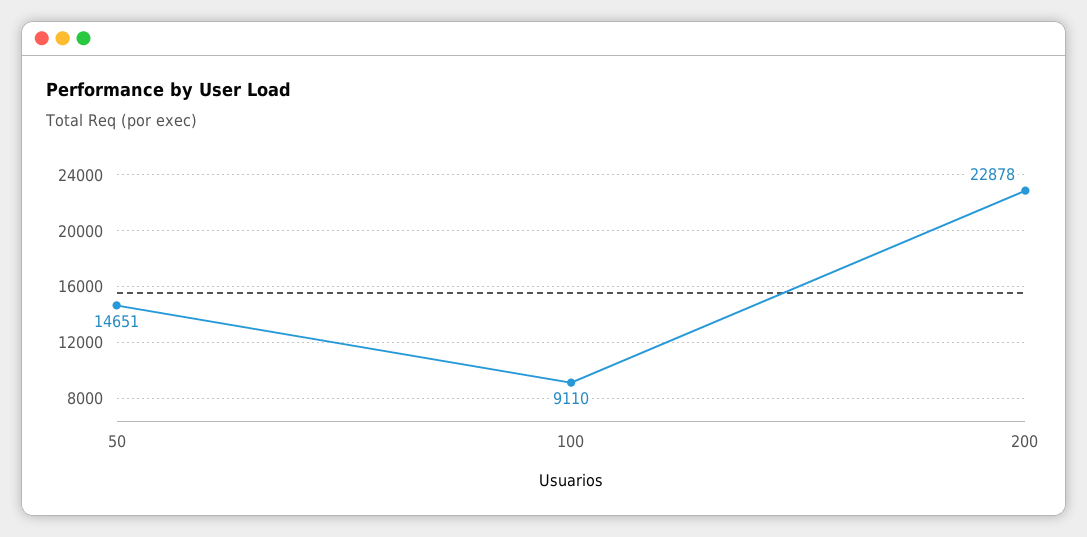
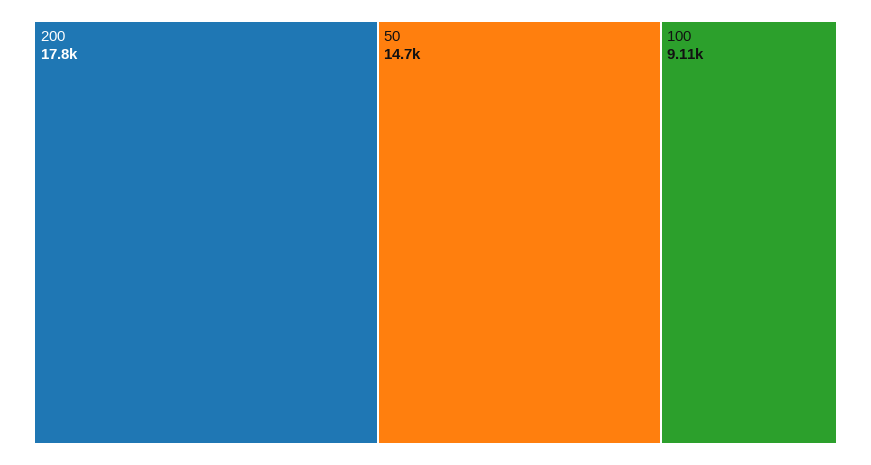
200: 22878 -> 17800

